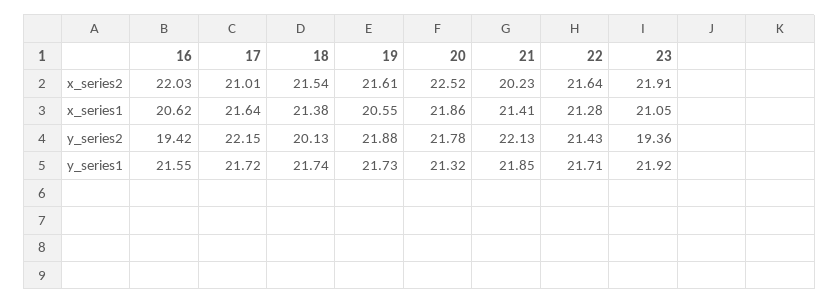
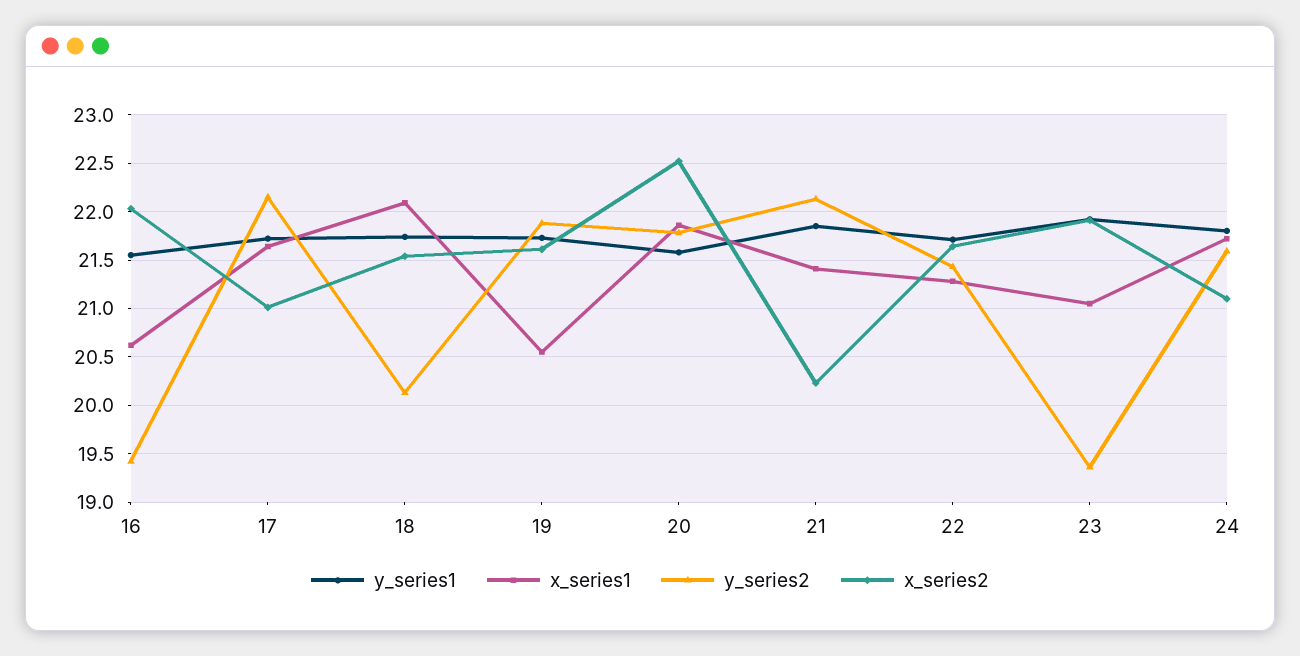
x_series1, 18: 21.38 -> 22.1
y_series1, 20: 21.32 -> 21.6
y_series1, 24: none -> 21.8
x_series1, 24: none -> 21.7
y_series2, 24: none -> 21.6
x_series2, 24: none -> 21.1

